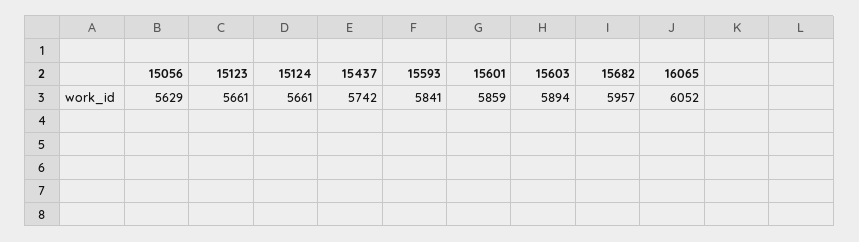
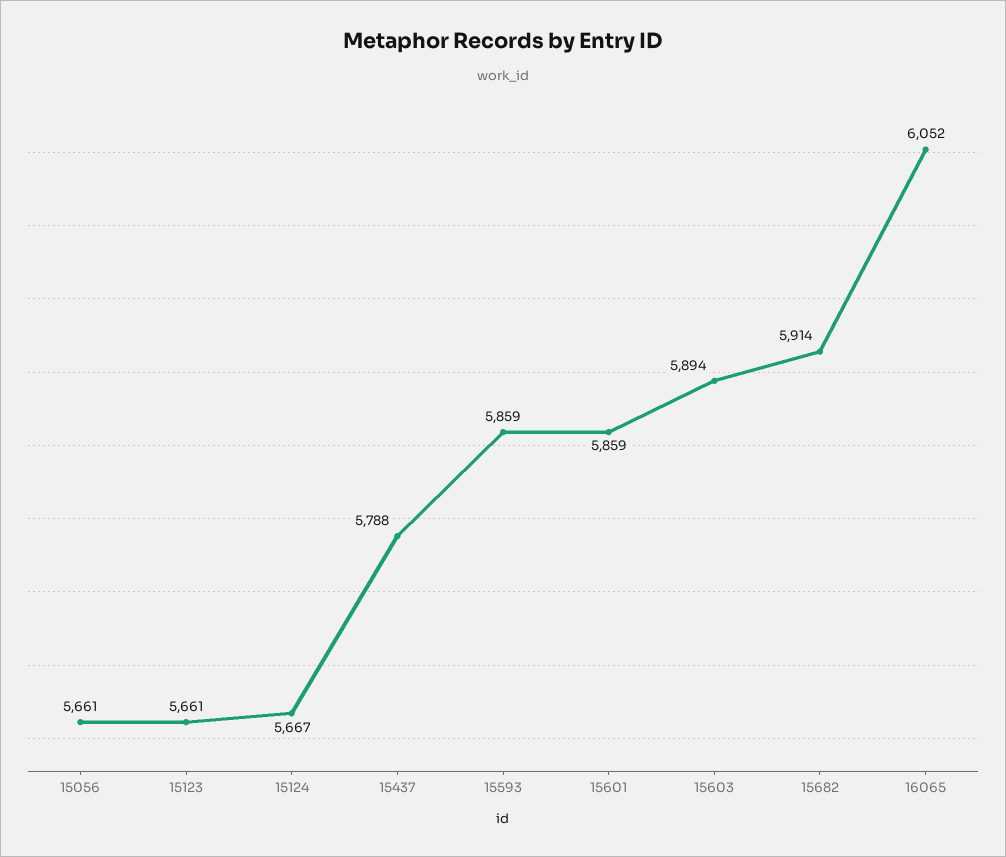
15056: 5629 -> 5661
15124: 5661 -> 5667
15437: 5742 -> 5788
15593: 5841 -> 5859
15682: 5957 -> 5914

